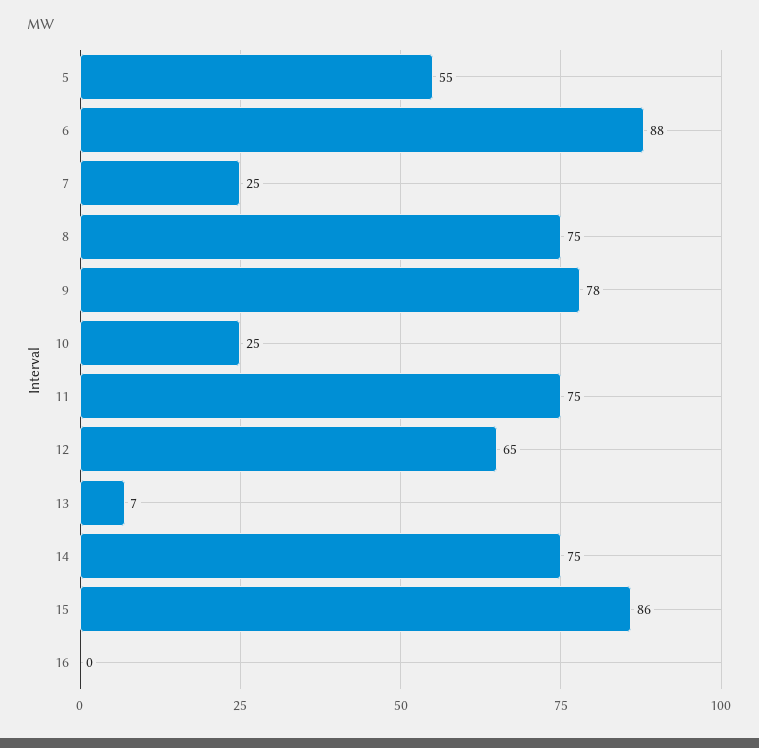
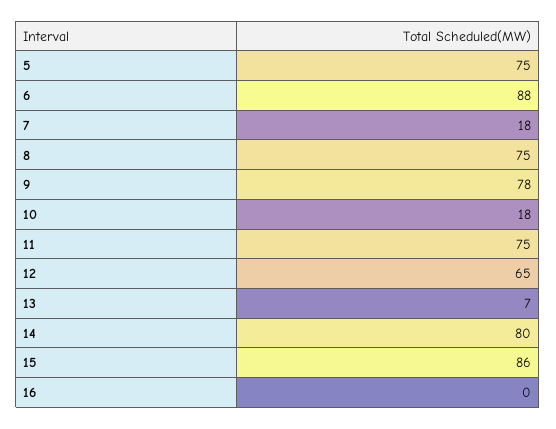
5: 55 -> 75
7: 25 -> 18
10: 25 -> 18
14: 75 -> 80

